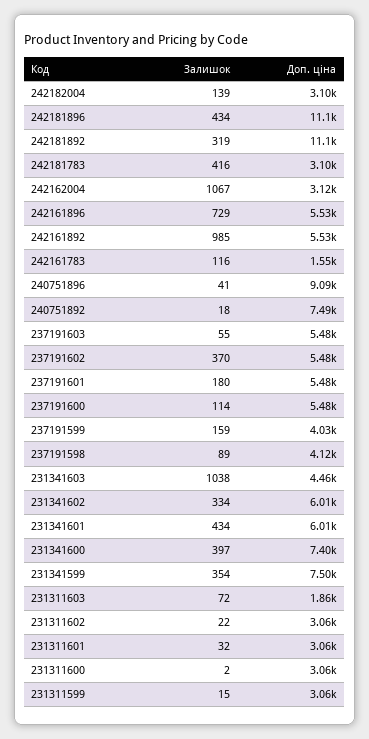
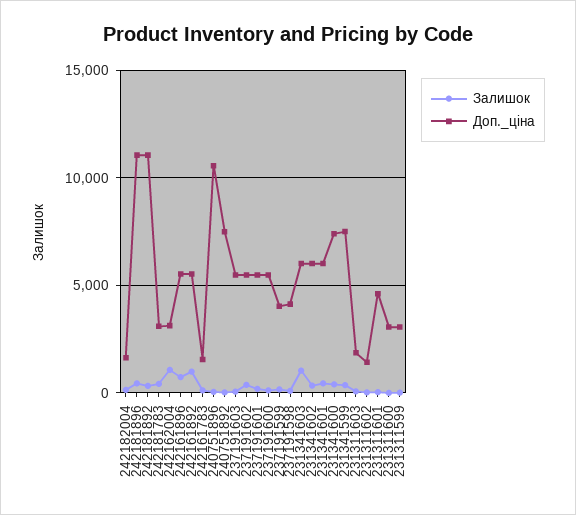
Доп. ціна, 242182004: 3100 -> 1500
Доп. ціна, 240751896: 9090 -> 10500
Доп. ціна, 231341603: 4460 -> 6000
Доп. ціна, 231311602: 3060 -> 1500
Доп. ціна, 231311601: 3060 -> 4500

